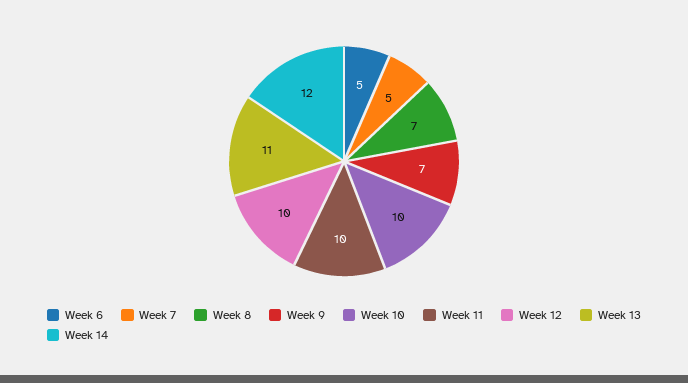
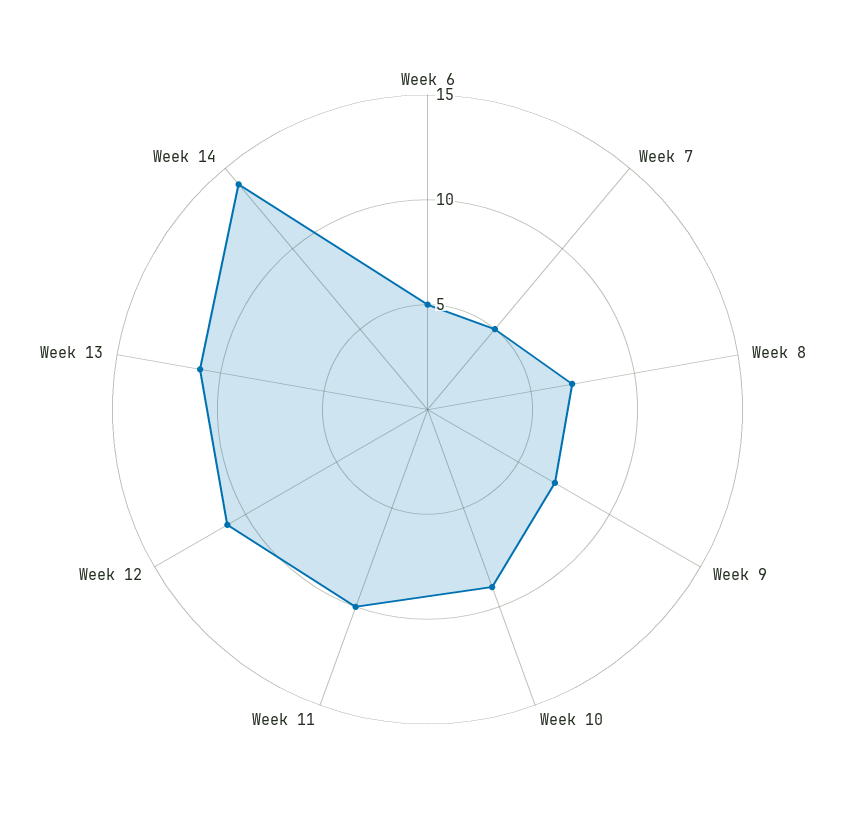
Week 10: 10 -> 9
Week 12: 10 -> 11
Week 14: 12 -> 14

